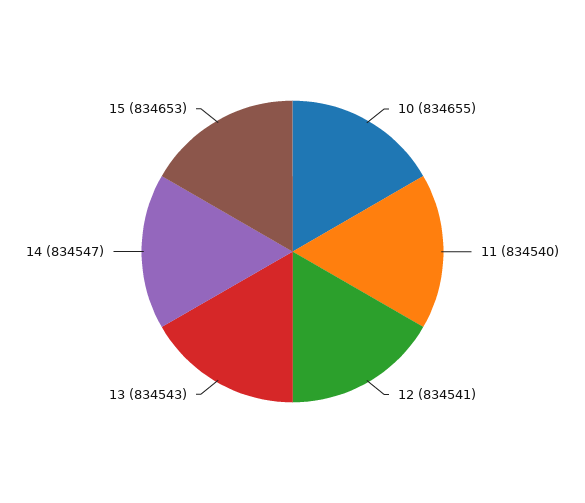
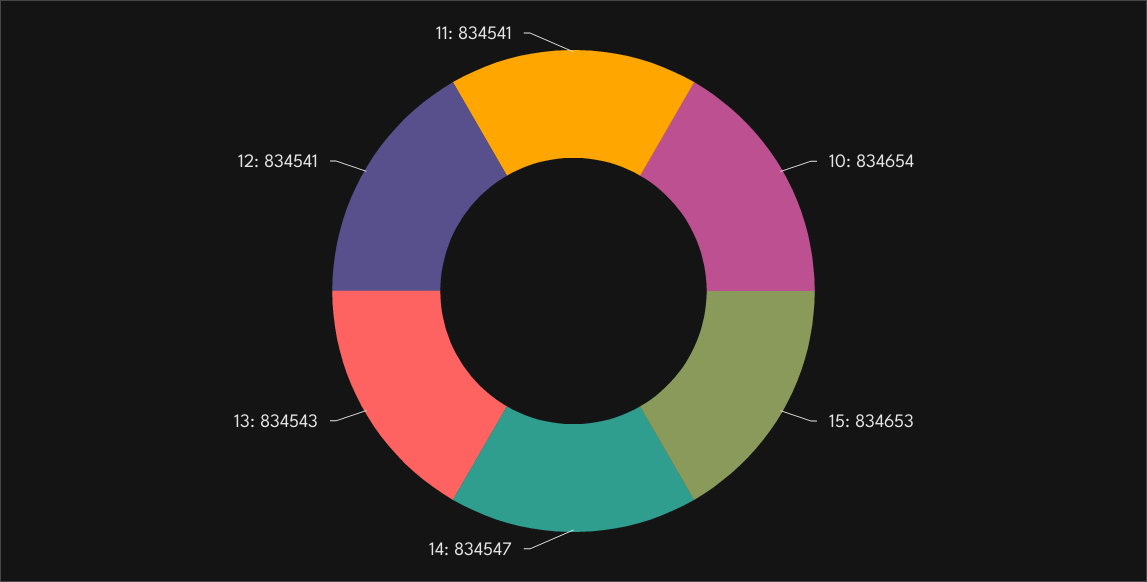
10: 834655 -> 834654
11: 834540 -> 834541

